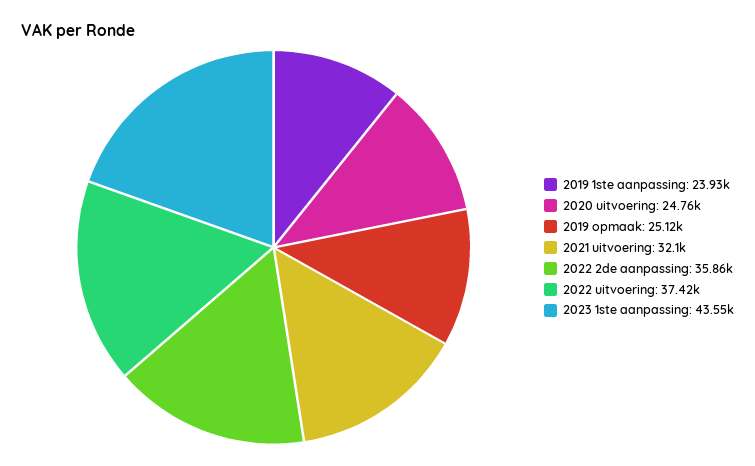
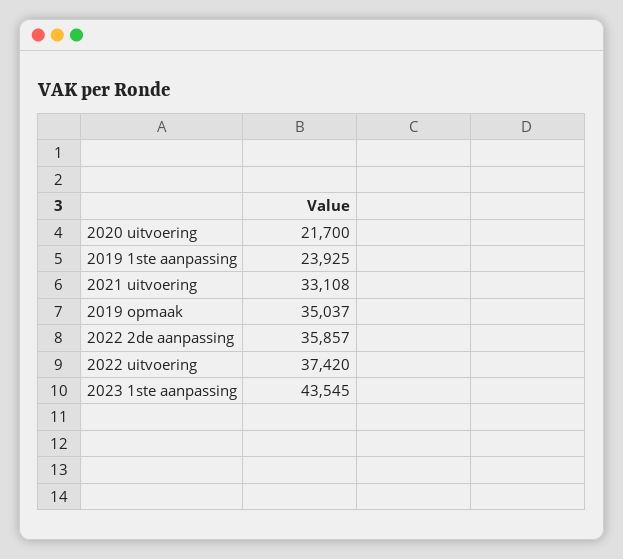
2020 uitvoering: 24760 -> 21700
2019 opmaak: 25120 -> 35037
2021 uitvoering: 32100 -> 33108

